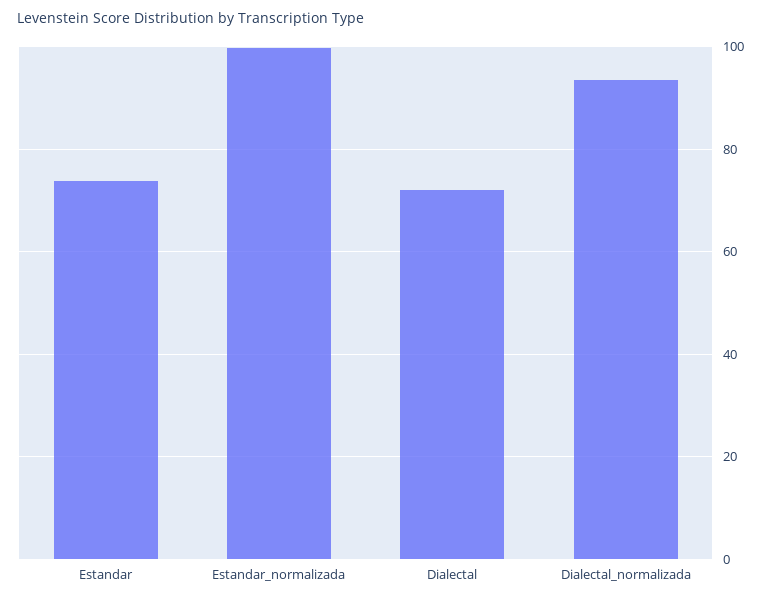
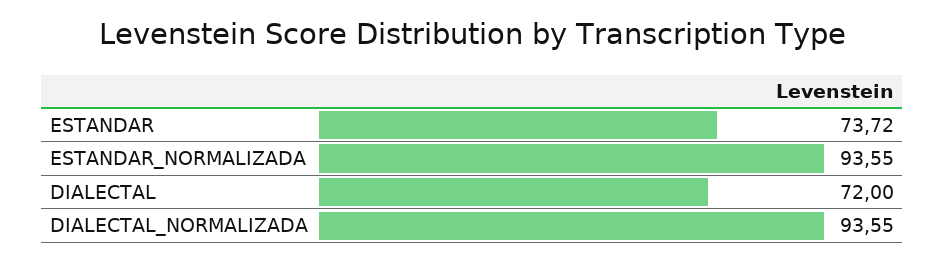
Estandar_normalizada: 100 -> 93.55

